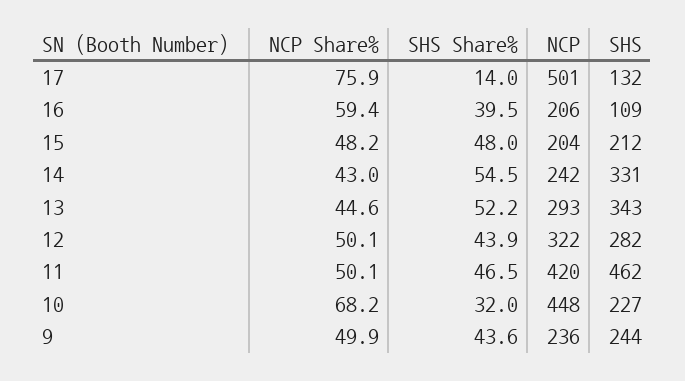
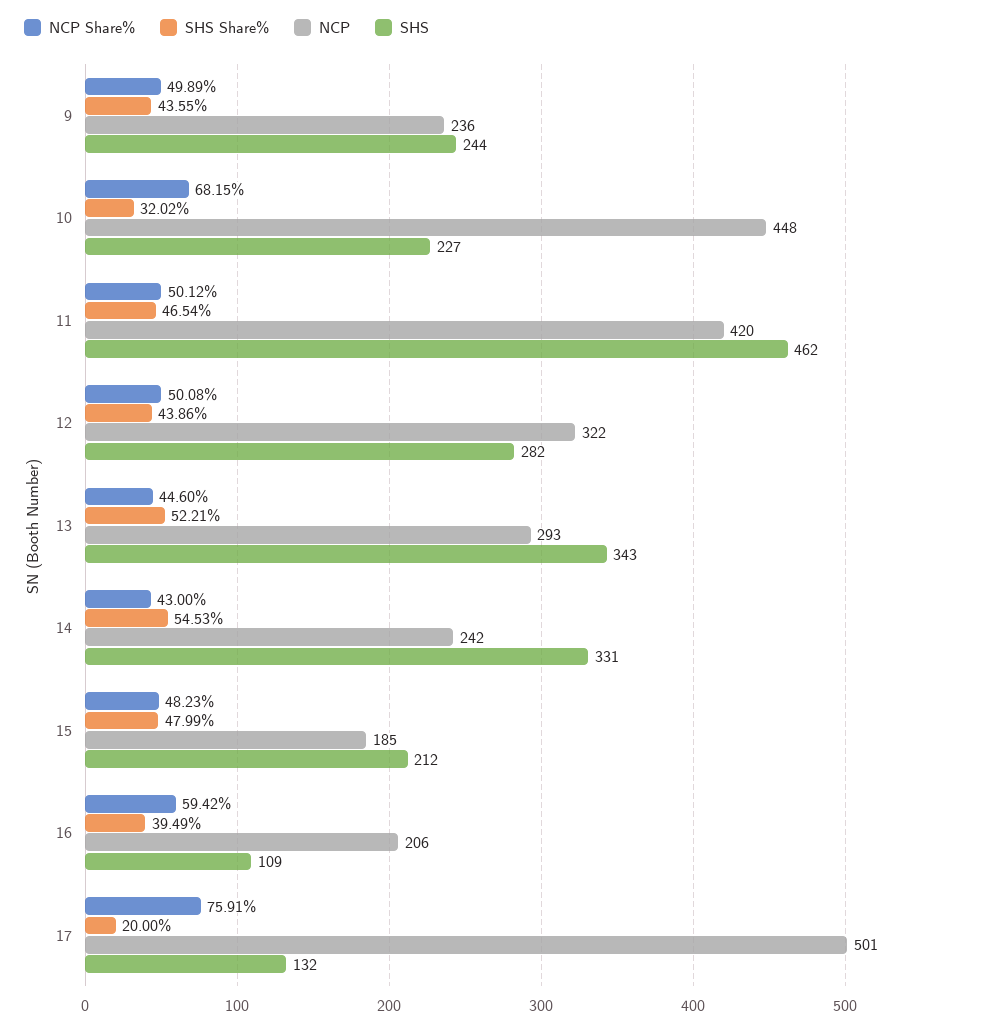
SHS Share%, 17: 14 -> 20
NCP, 15: 204 -> 185

